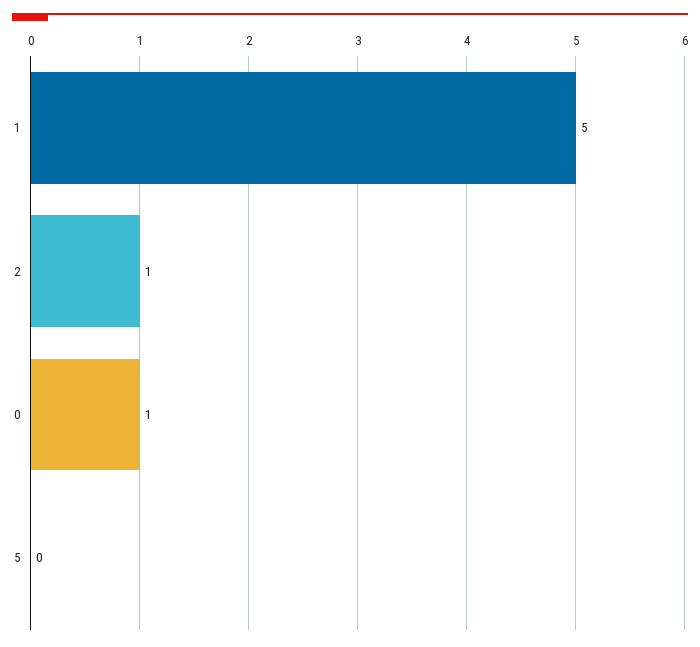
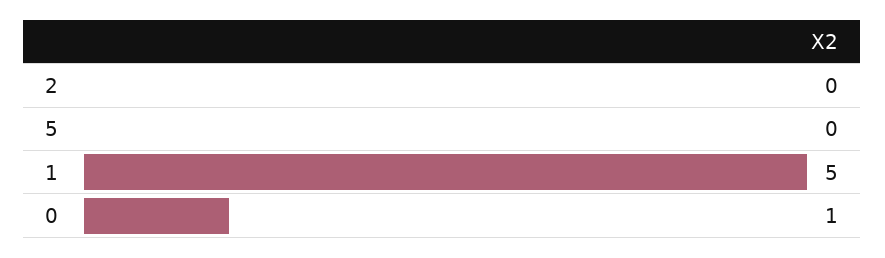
2: 1 -> 0

